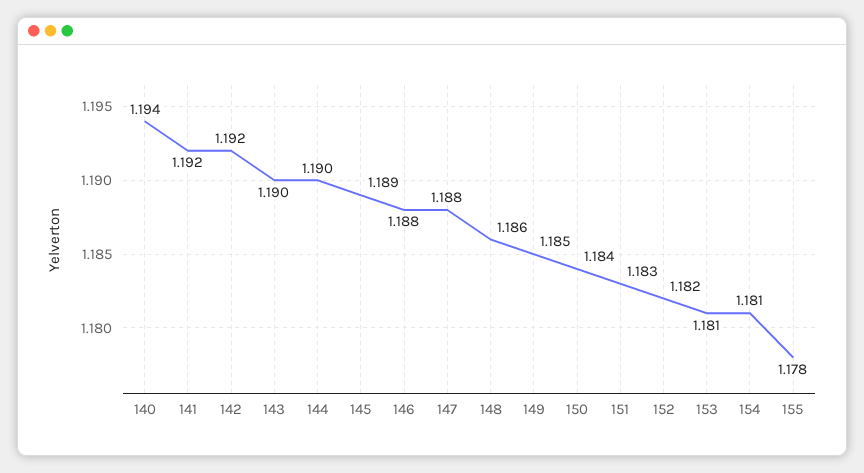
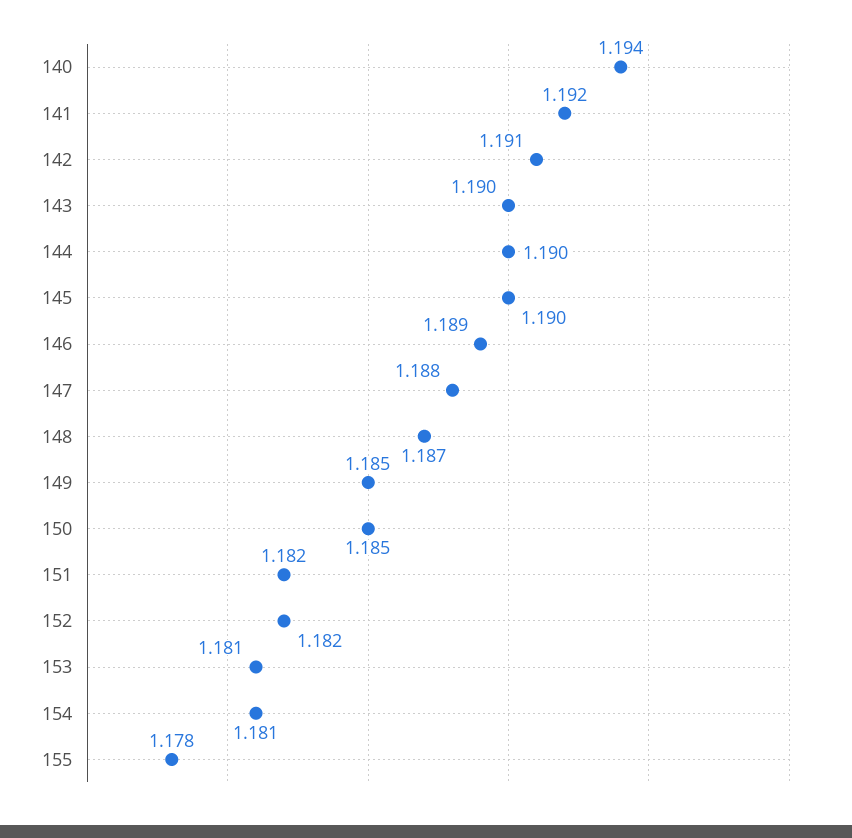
142: 1.192 -> 1.191
145: 1.189 -> 1.19
146: 1.188 -> 1.189
148: 1.186 -> 1.187
150: 1.184 -> 1.185
151: 1.183 -> 1.182

